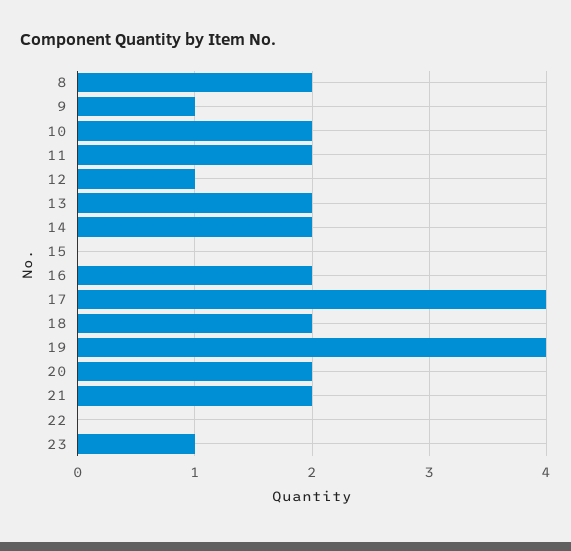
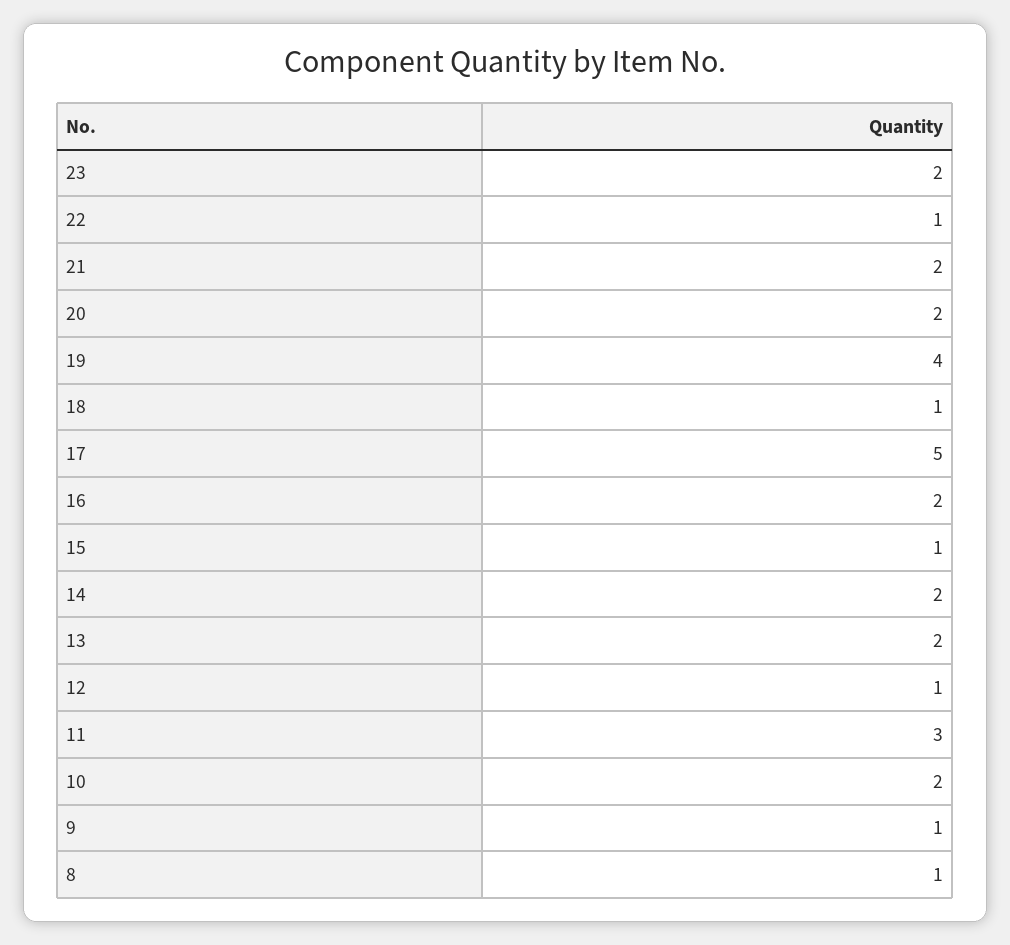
8: 2 -> 1
11: 2 -> 3
15: 0 -> 1
17: 4 -> 5
18: 2 -> 1
22: 0 -> 1
23: 1 -> 2

